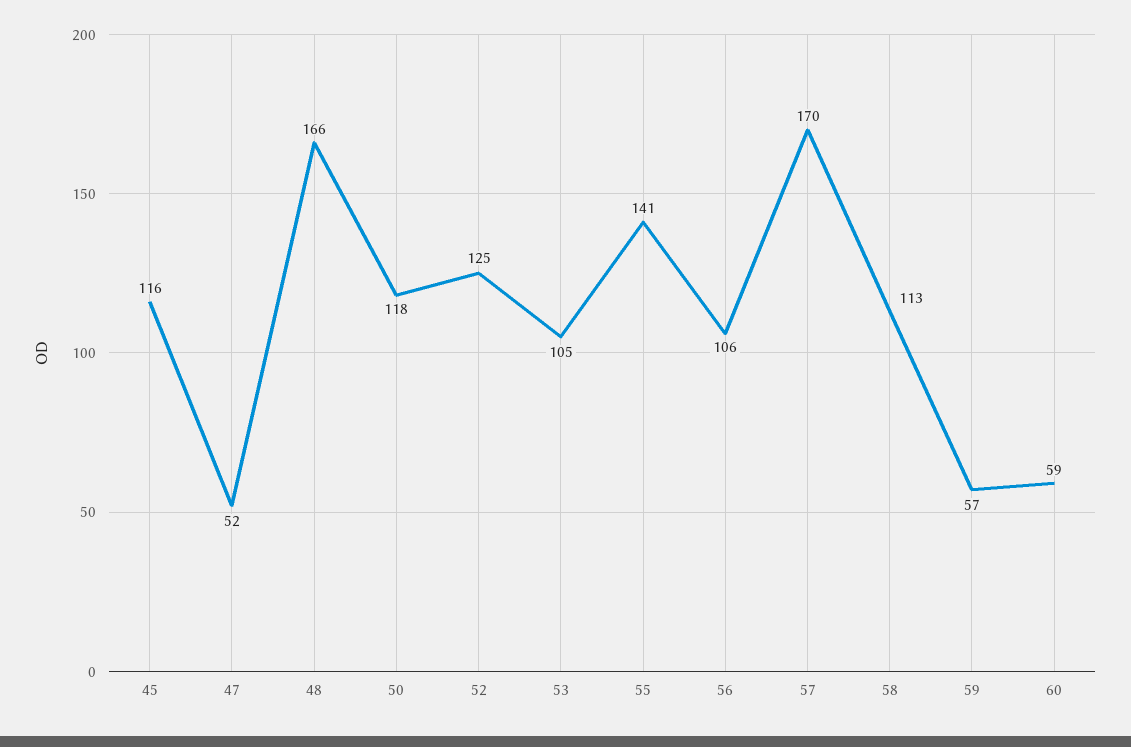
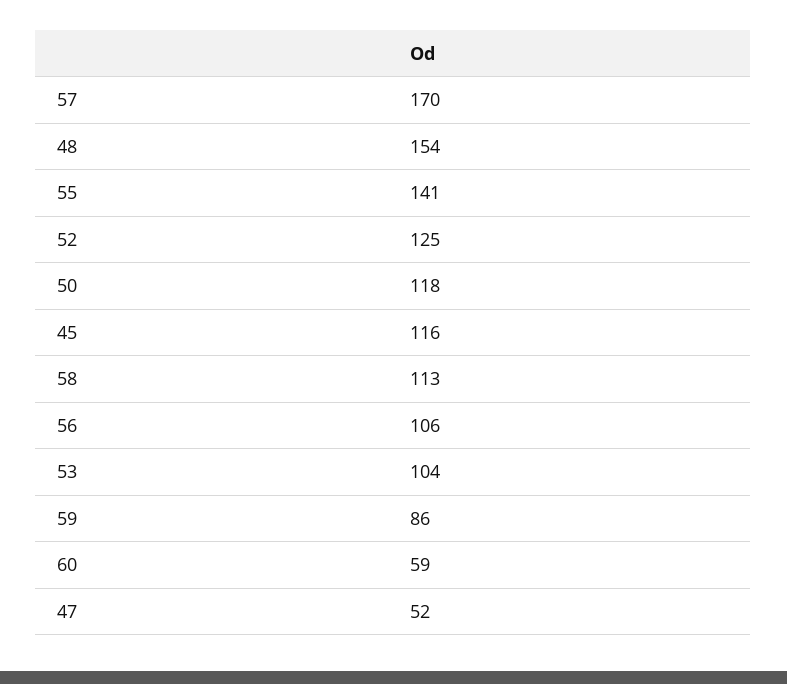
48: 166 -> 154
53: 105 -> 104
59: 57 -> 86

